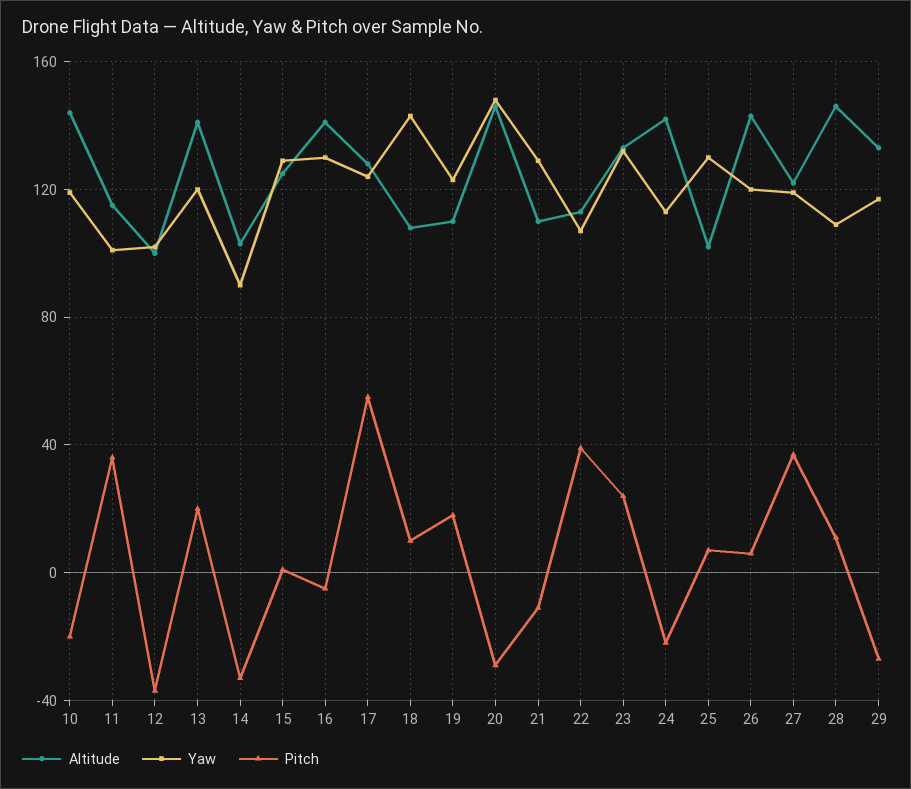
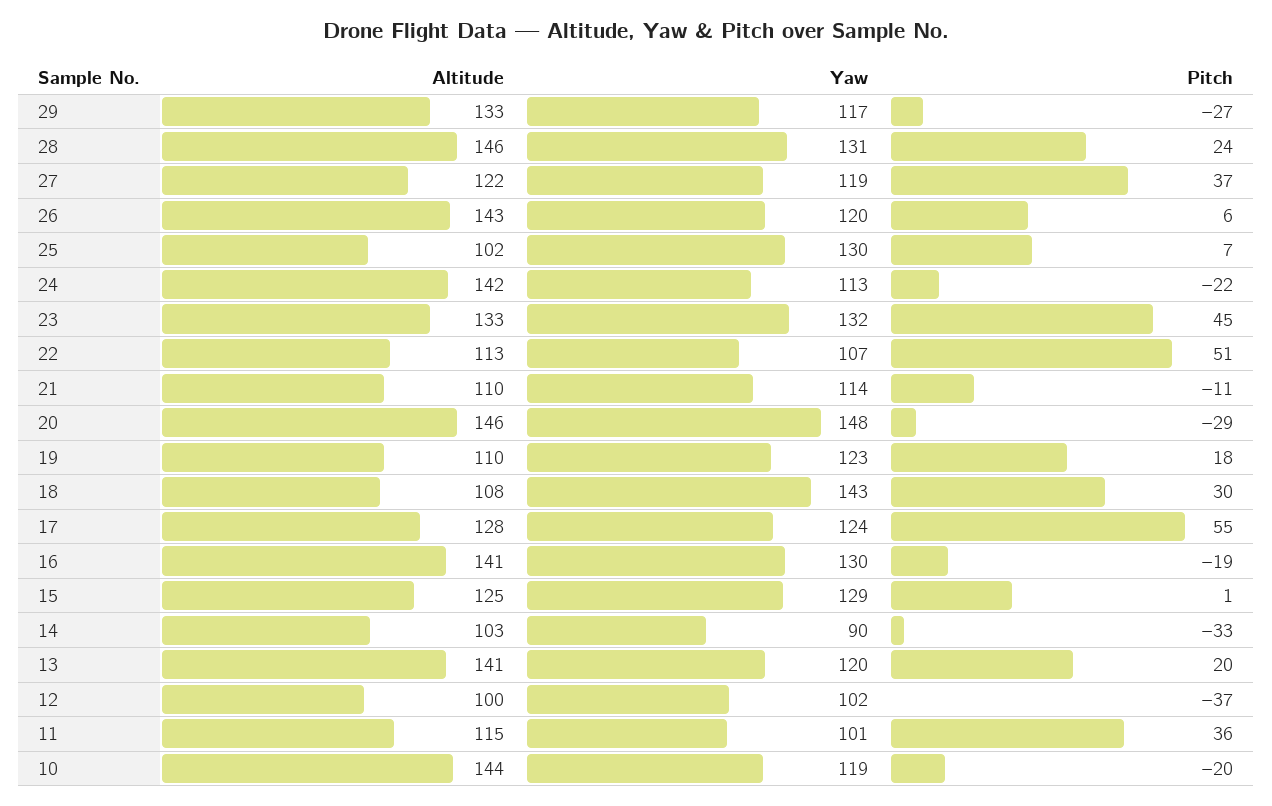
Pitch, 16: -5 -> -19
Pitch, 18: 10 -> 30
Yaw, 21: 130 -> 114
Pitch, 22: 40 -> 51
Pitch, 23: 25 -> 45
Yaw, 28: 110 -> 131
Pitch, 28: 10 -> 24

